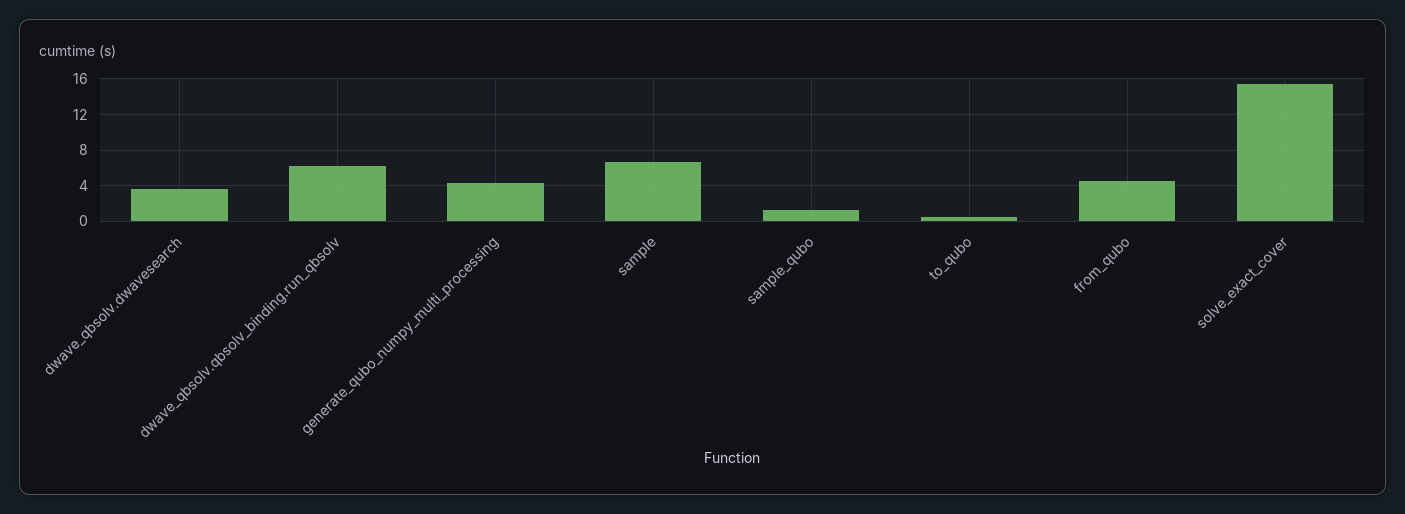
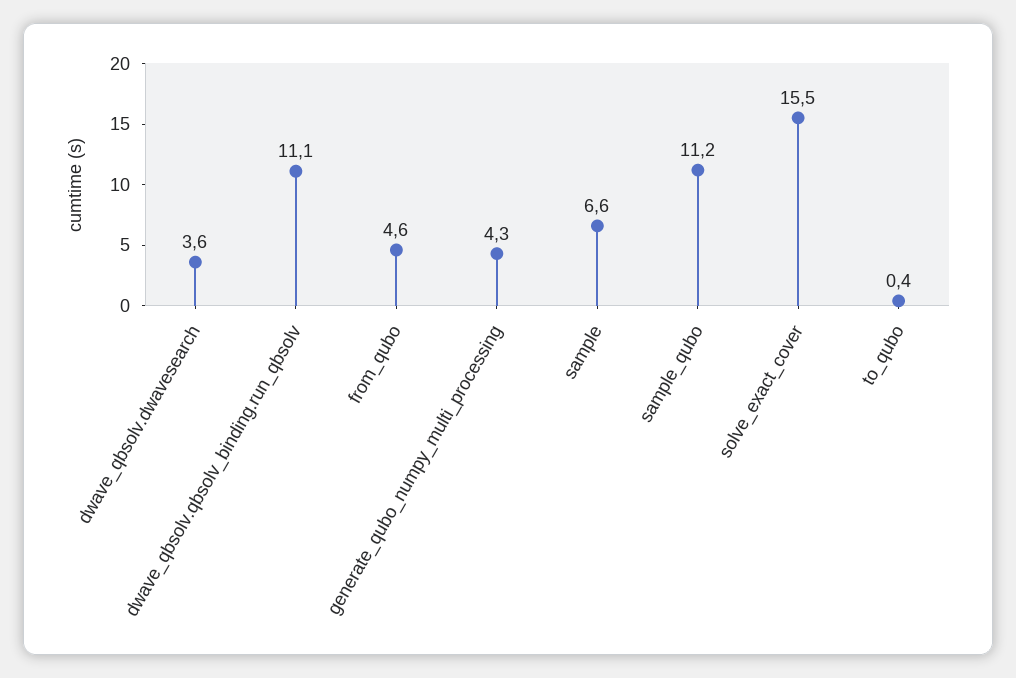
dwave_qbsolv.qbsolv_binding.run_qbsolv: 6 -> 11.1
sample_qubo: 1 -> 11.2

